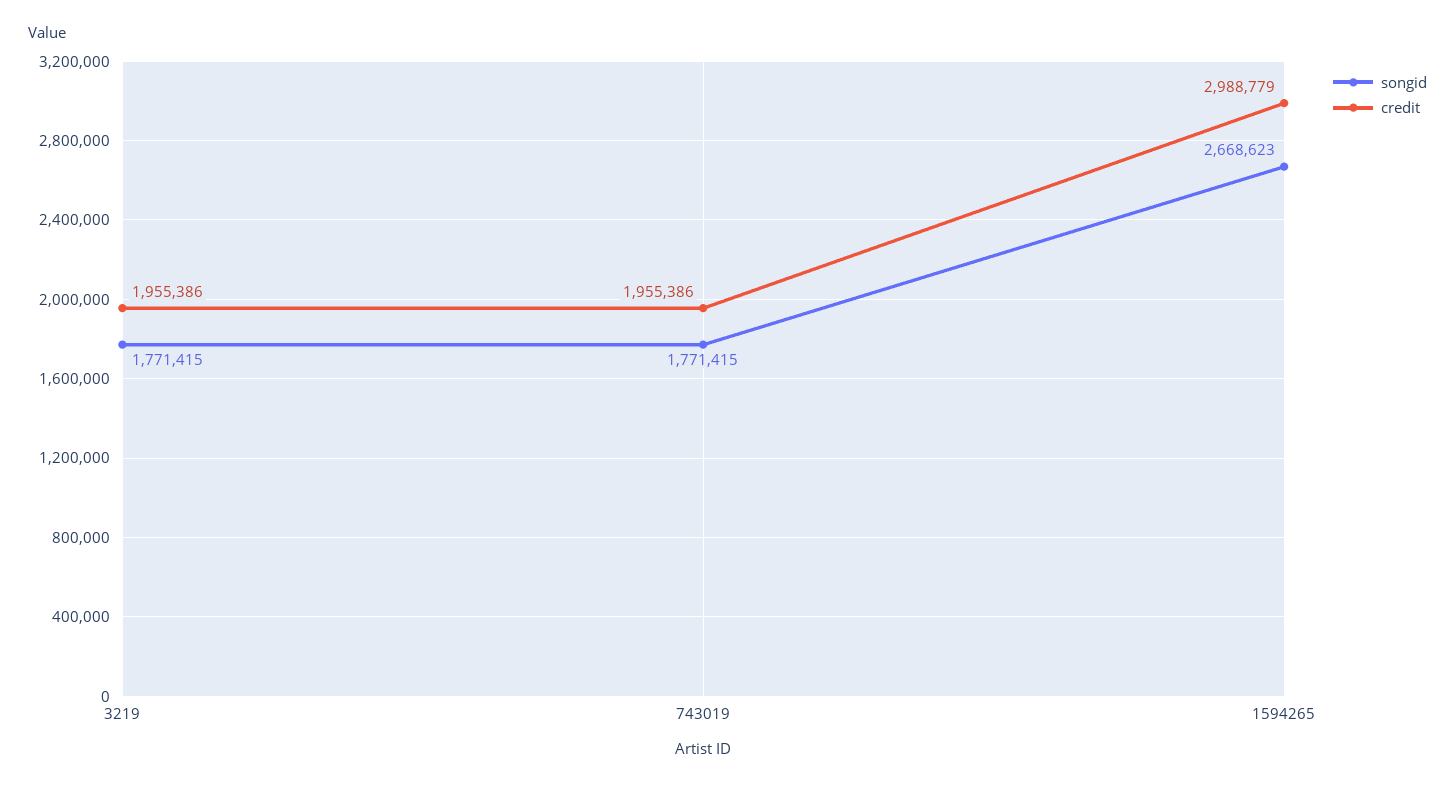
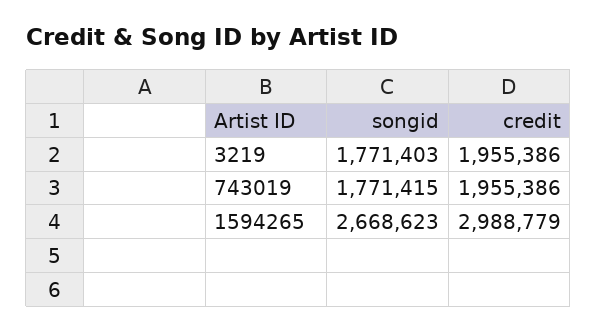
songid, 3219: 1771415 -> 1771403

